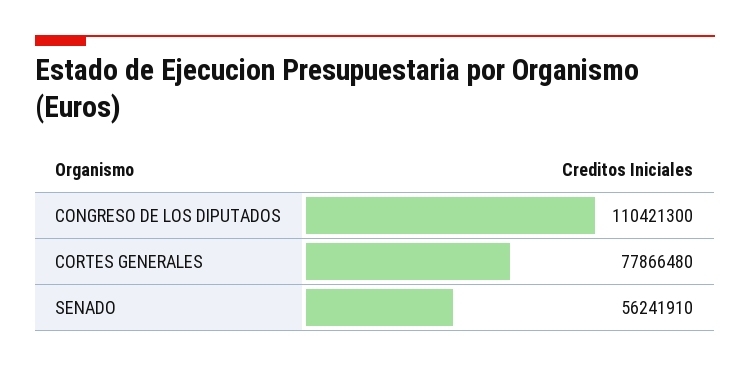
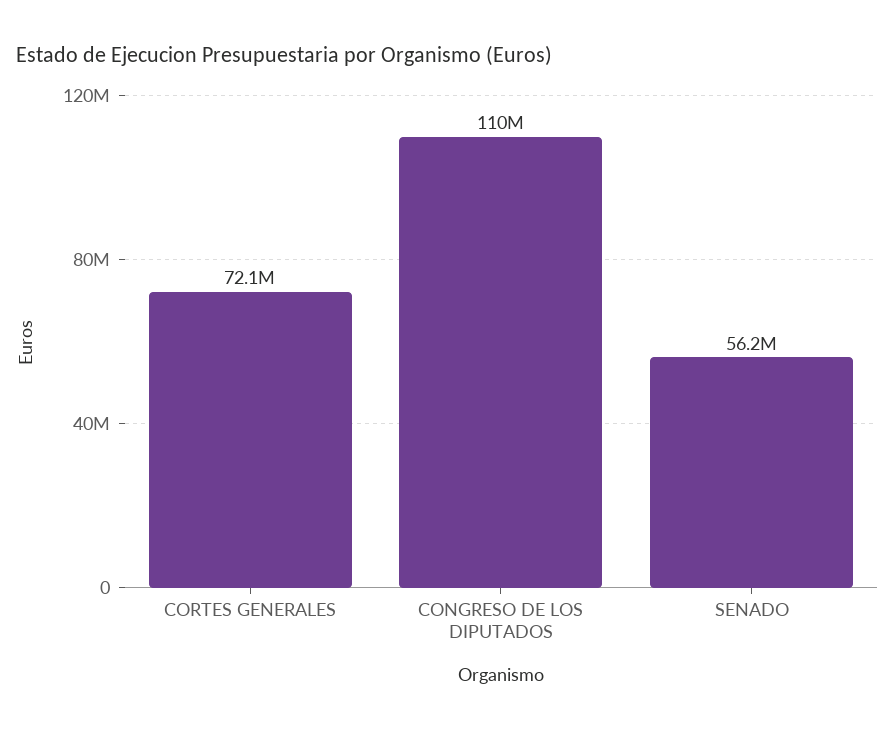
CORTES GENERALES: 77866480 -> 72100000

